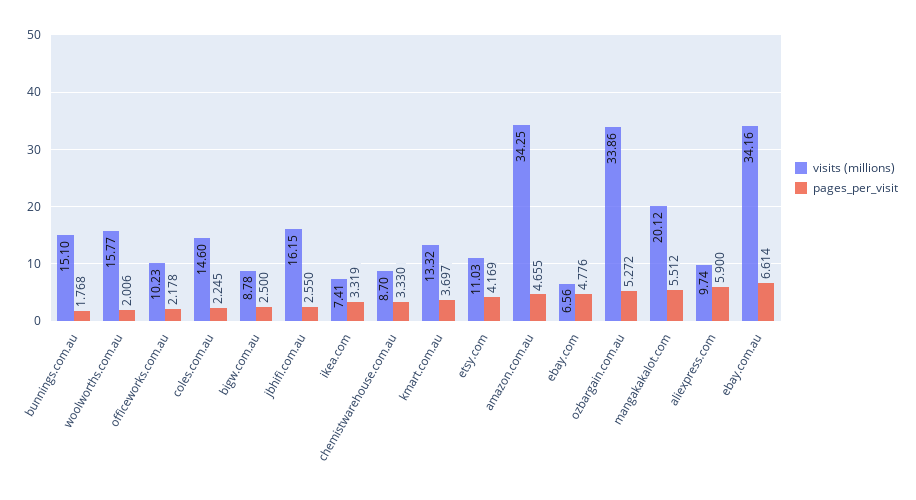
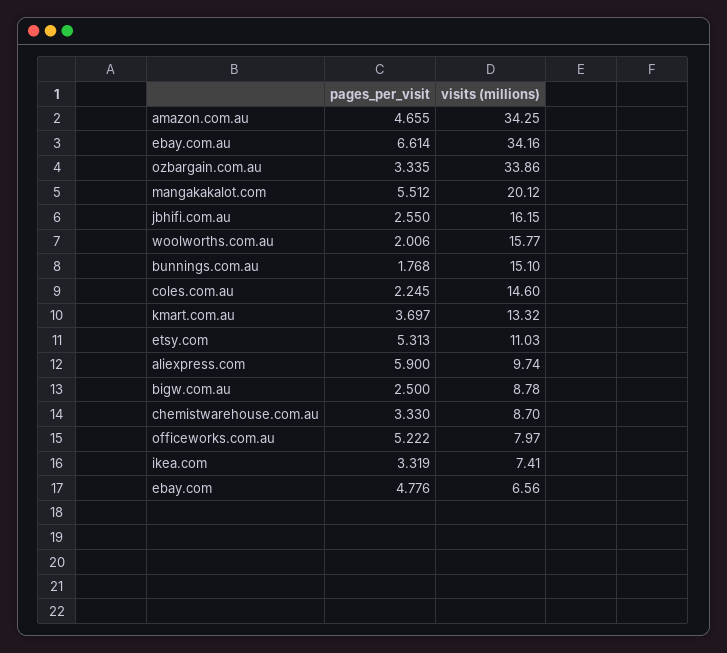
visits (millions), officeworks.com.au: 10.23 -> 7.97
pages_per_visit, officeworks.com.au: 2.178 -> 5.222
pages_per_visit, etsy.com: 4.169 -> 5.313
pages_per_visit, ozbargain.com.au: 5.272 -> 3.335

